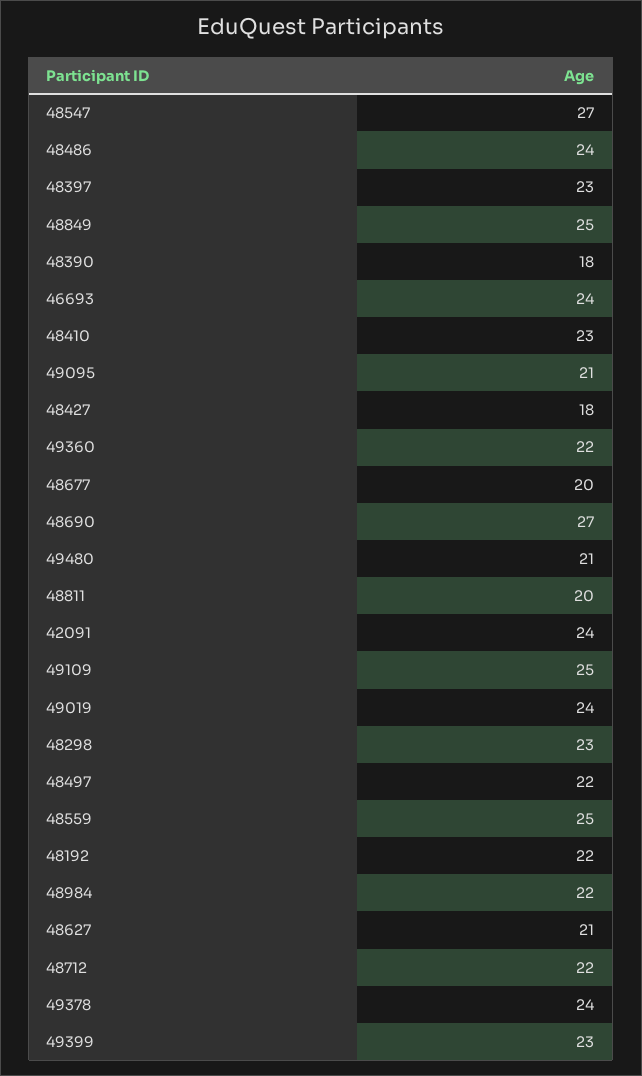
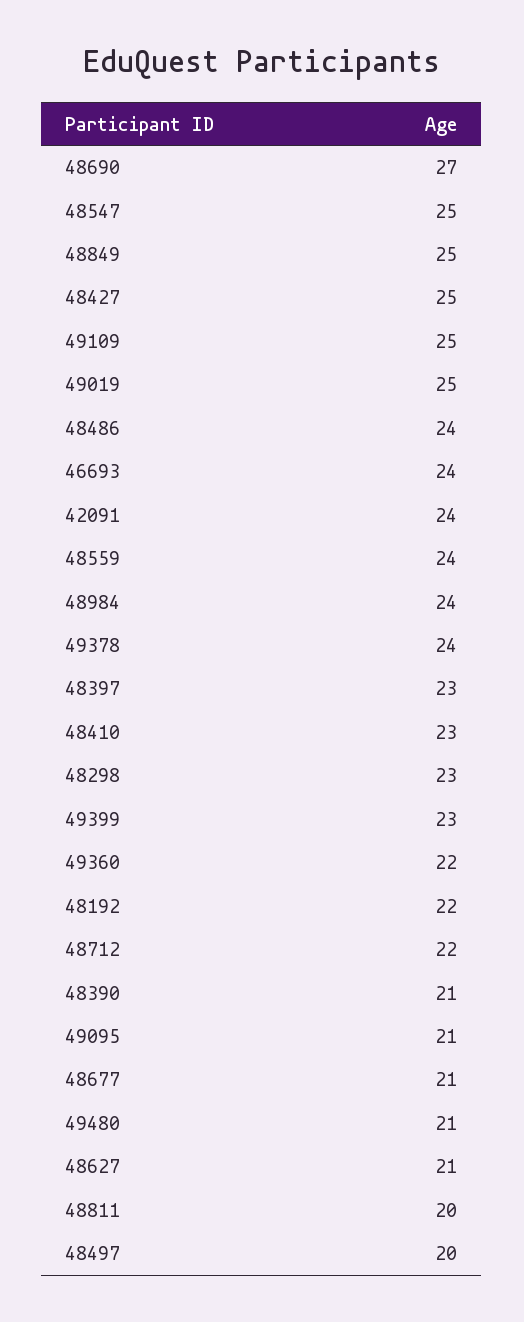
48547: 27 -> 25
48390: 18 -> 21
48427: 18 -> 25
48677: 20 -> 21
49019: 24 -> 25
48497: 22 -> 20
48559: 25 -> 24
48984: 22 -> 24

